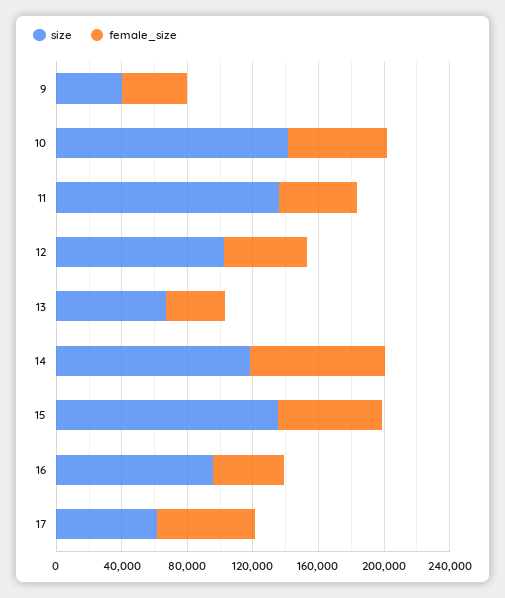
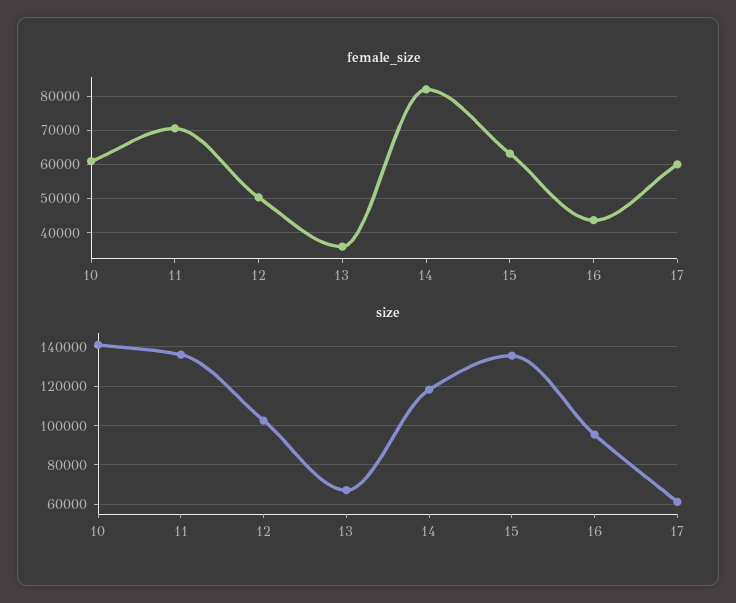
size, 9: 40000 -> none
female_size, 9: 40000 -> none
female_size, 11: 50000 -> 70000

